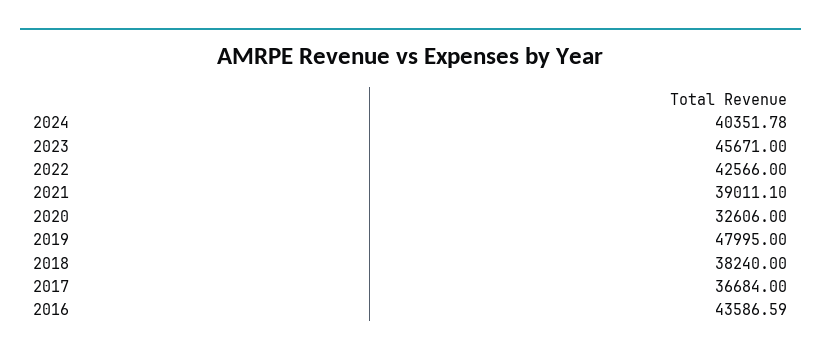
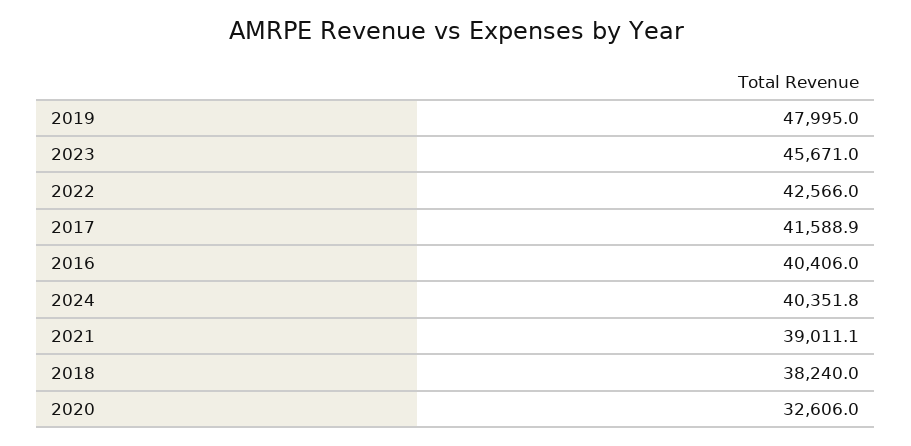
2017: 36684 -> 41588.9
2016: 43586.59 -> 40406

